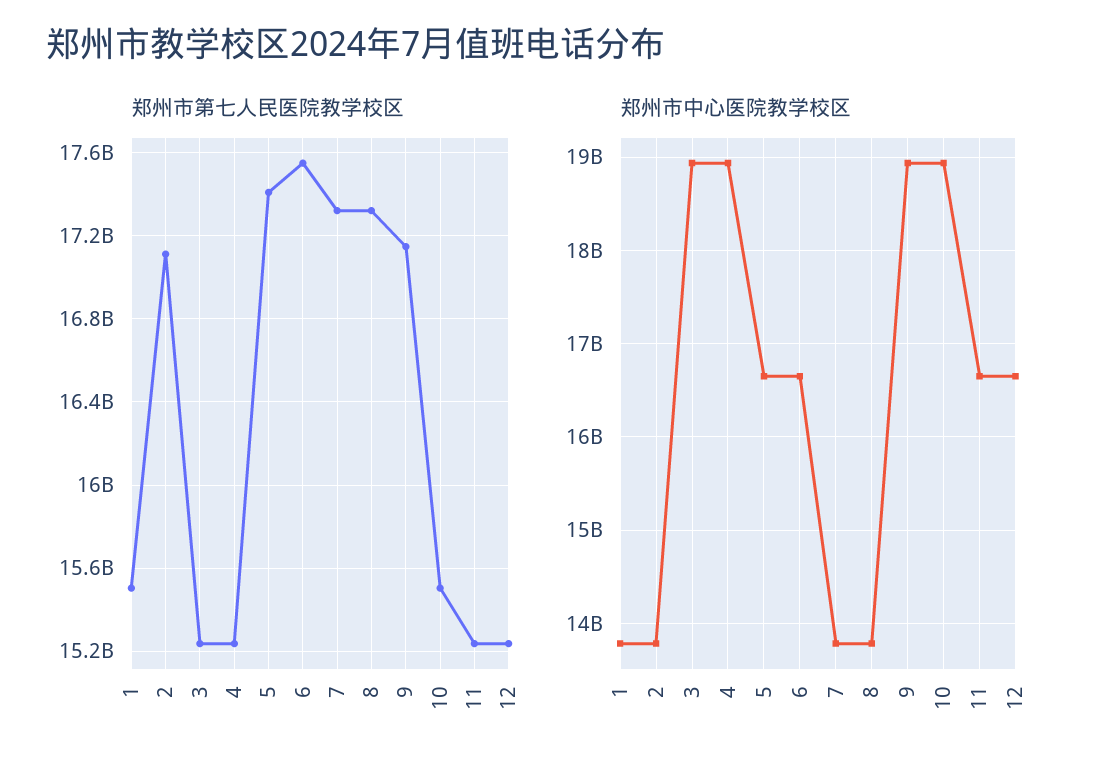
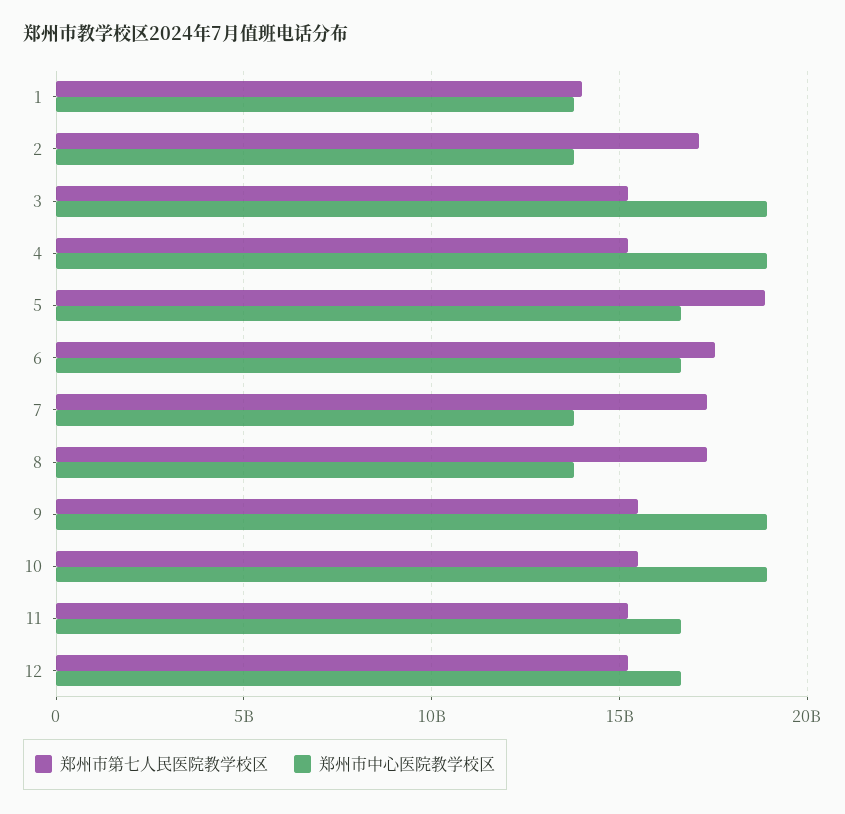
郑州市第七人民医院教学校区, 1: 15500000000 -> 14000000000
郑州市第七人民医院教学校区, 5: 17400000000 -> 19000000000
郑州市第七人民医院教学校区, 9: 17150000000 -> 15500000000

